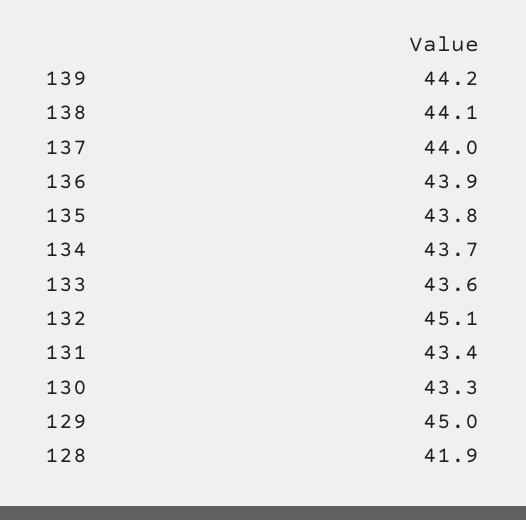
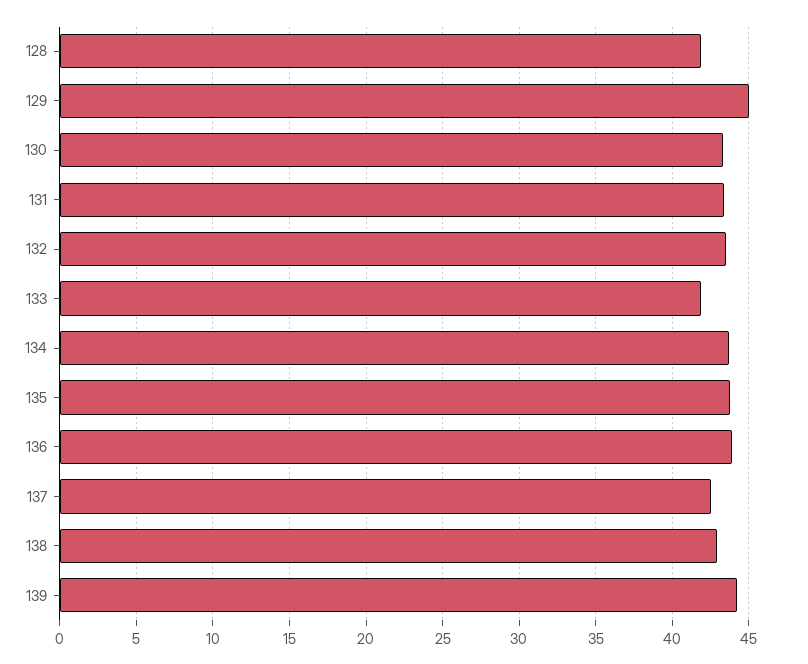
138: 44.1 -> 43
137: 44 -> 42.5
133: 43.6 -> 42
132: 45.1 -> 43.5

